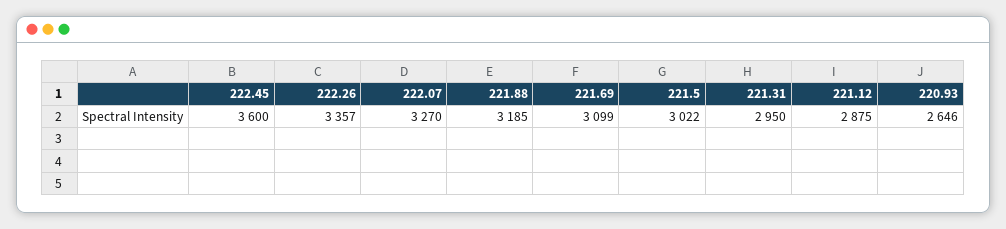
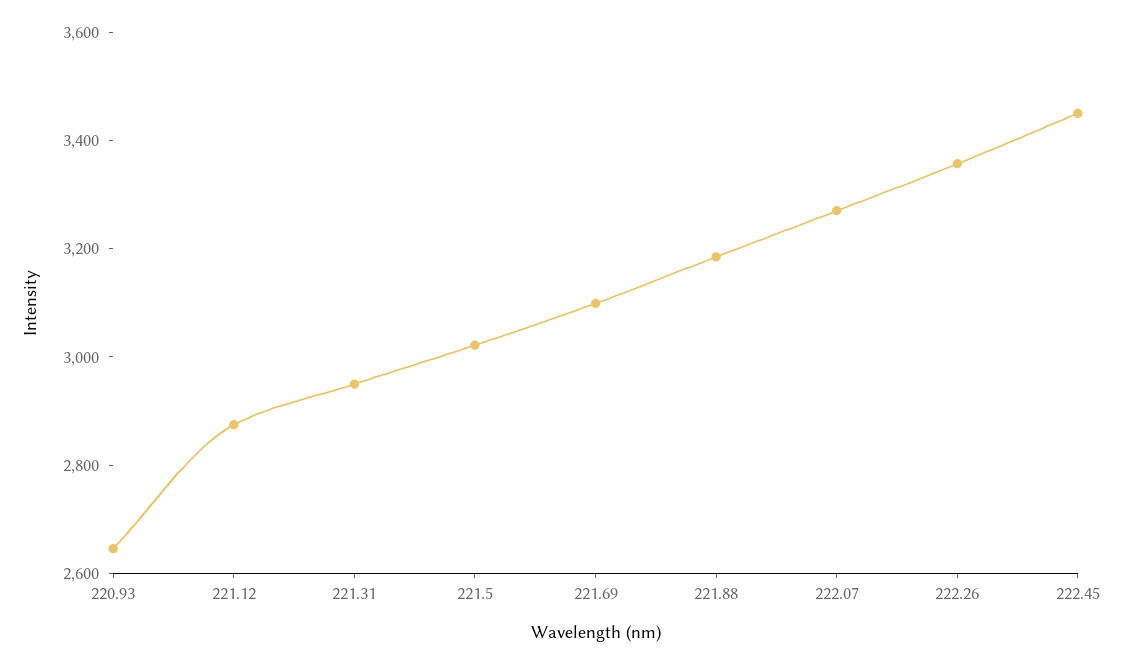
222.45: 3600 -> 3450

